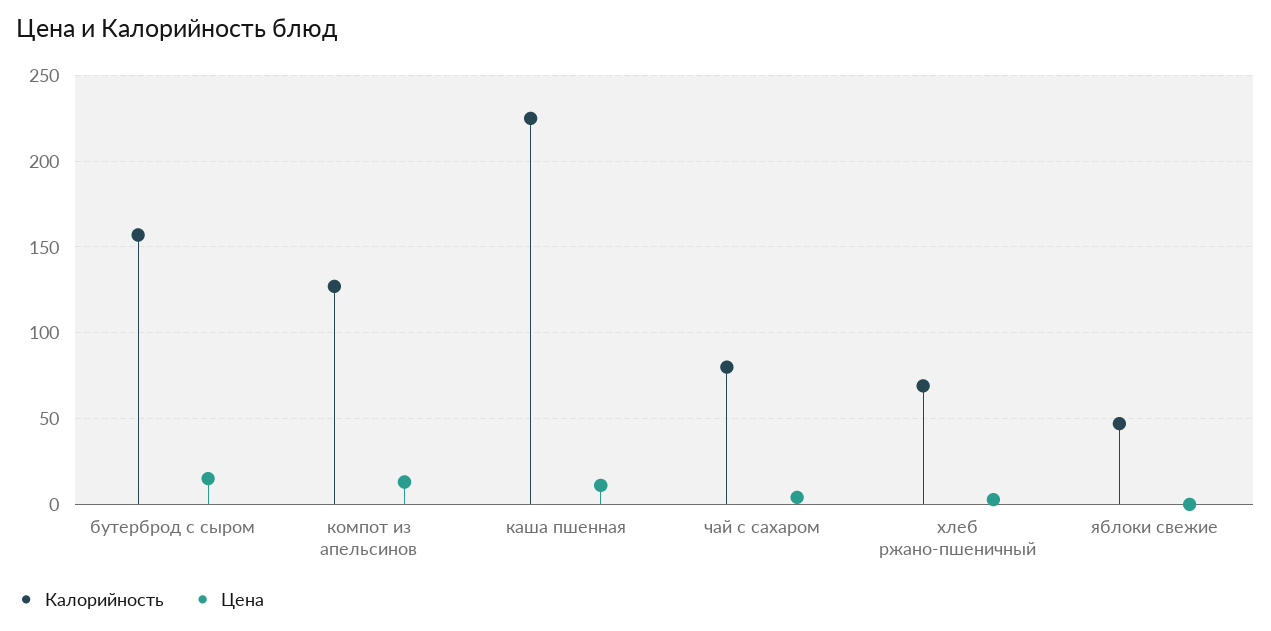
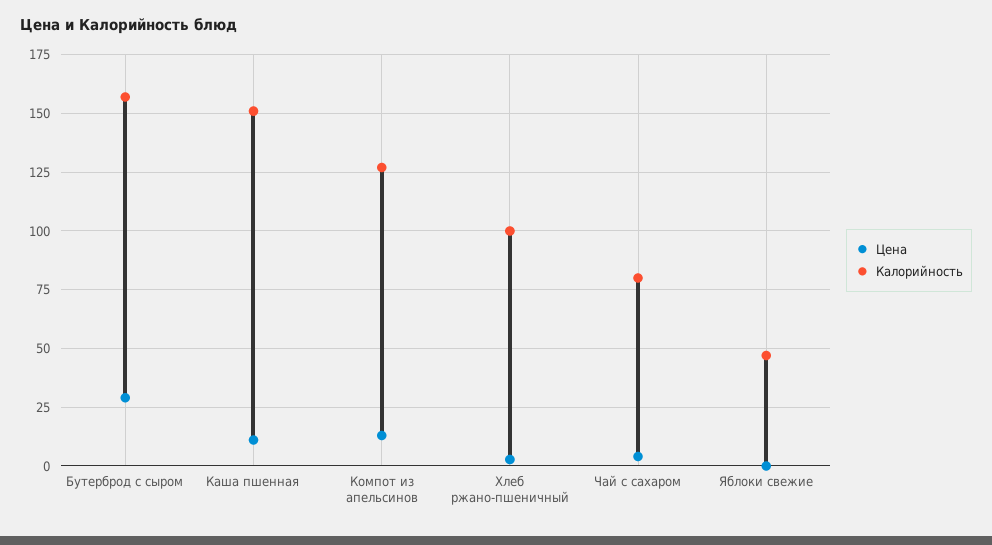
Цена, бутерброд с сыром: 15 -> 30
Калорийность, каша пшенная: 225 -> 150
Калорийность, хлеб ржано-пшеничный: 70 -> 100

